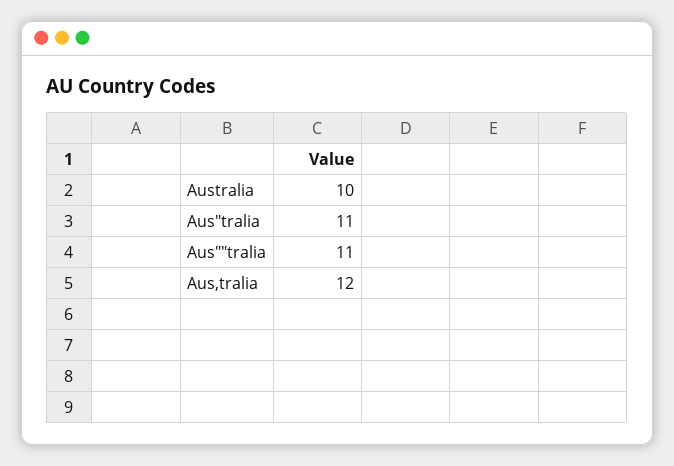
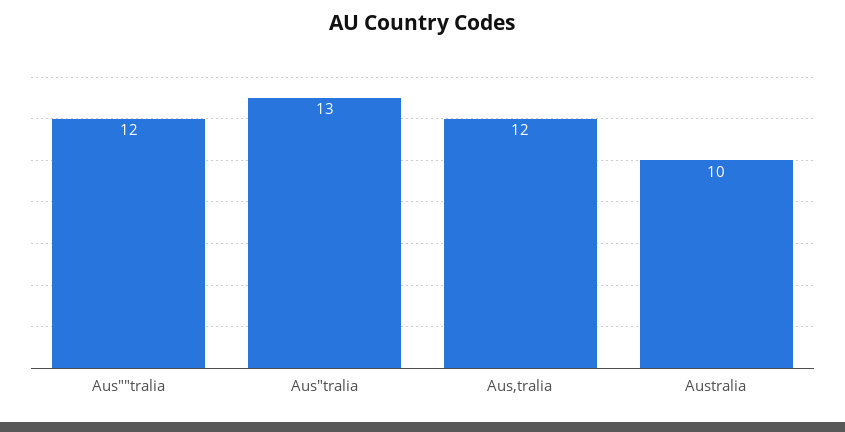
Aus"tralia: 11 -> 13
Aus""tralia: 11 -> 12

